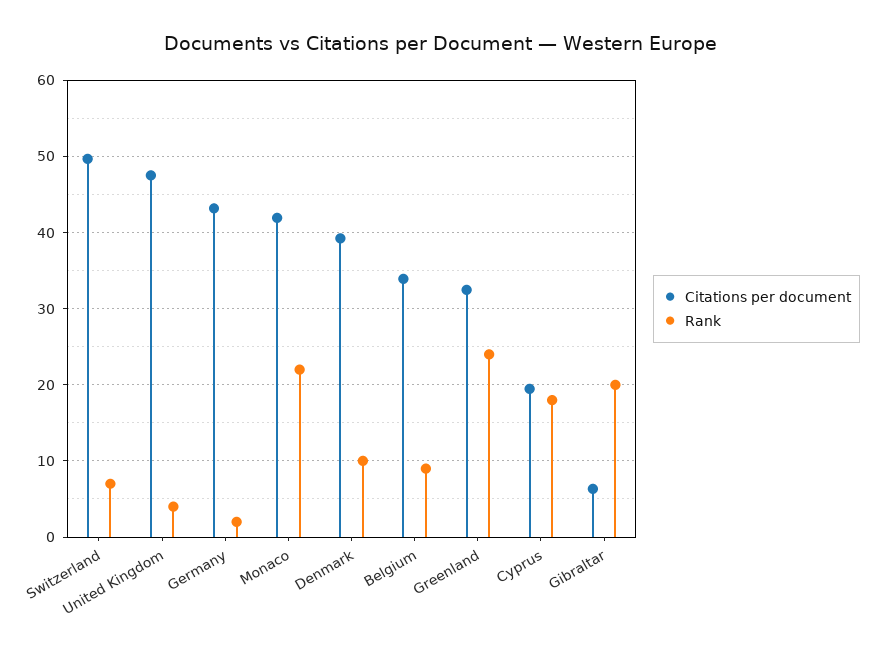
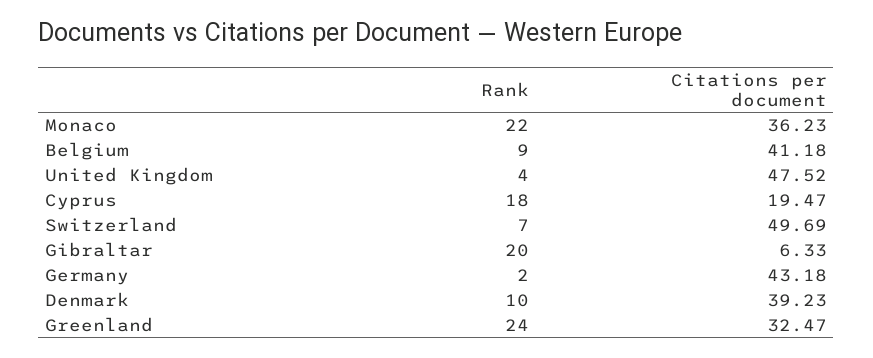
Citations per document, Monaco: 42 -> 36.23
Citations per document, Belgium: 34 -> 41.18

